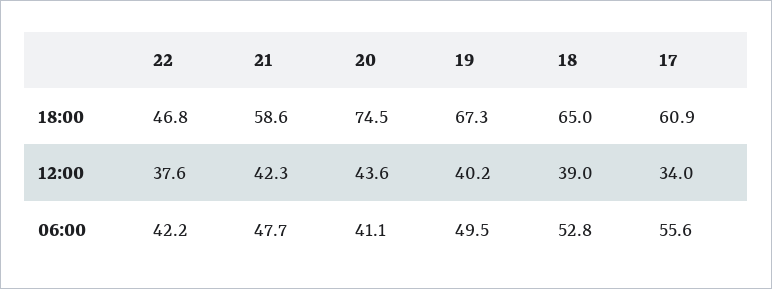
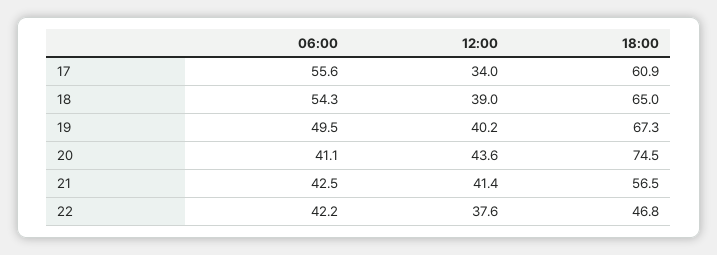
21, 18:00: 58.6 -> 56.5
21, 12:00: 42.3 -> 41.4
21, 06:00: 47.7 -> 42.5
18, 06:00: 52.8 -> 54.3

